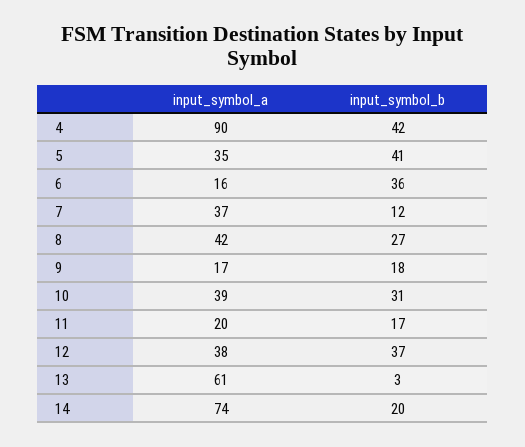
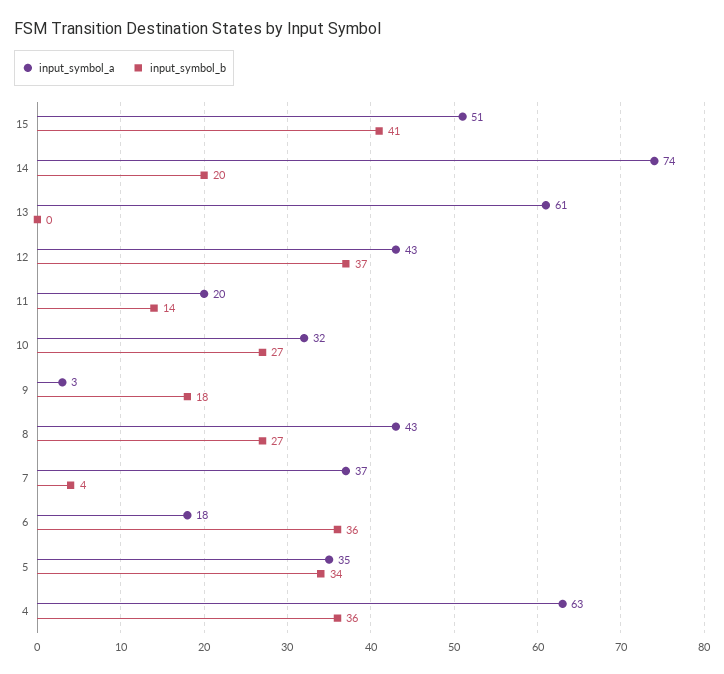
input_symbol_a, 4: 90 -> 63
input_symbol_b, 4: 42 -> 36
input_symbol_b, 5: 41 -> 34
input_symbol_a, 6: 16 -> 18
input_symbol_b, 7: 12 -> 4
input_symbol_a, 8: 42 -> 43
input_symbol_a, 9: 17 -> 3
input_symbol_a, 10: 39 -> 32
input_symbol_b, 10: 31 -> 27
input_symbol_b, 11: 17 -> 14
input_symbol_a, 12: 38 -> 43
input_symbol_b, 13: 3 -> 0
input_symbol_a, 15: none -> 51
input_symbol_b, 15: none -> 41

